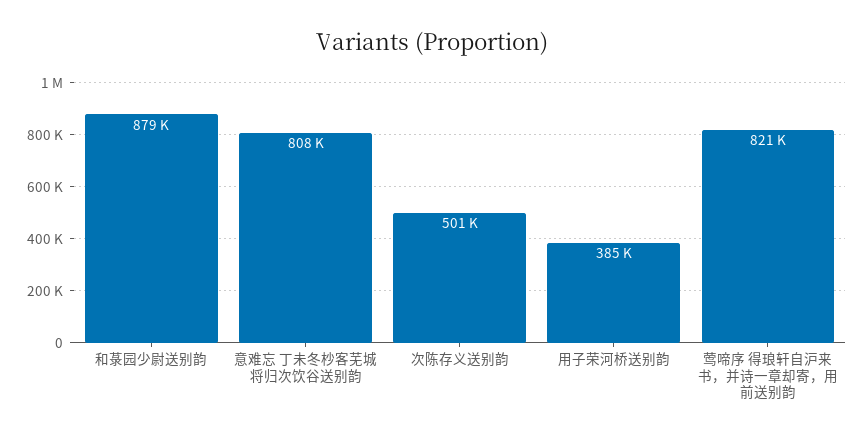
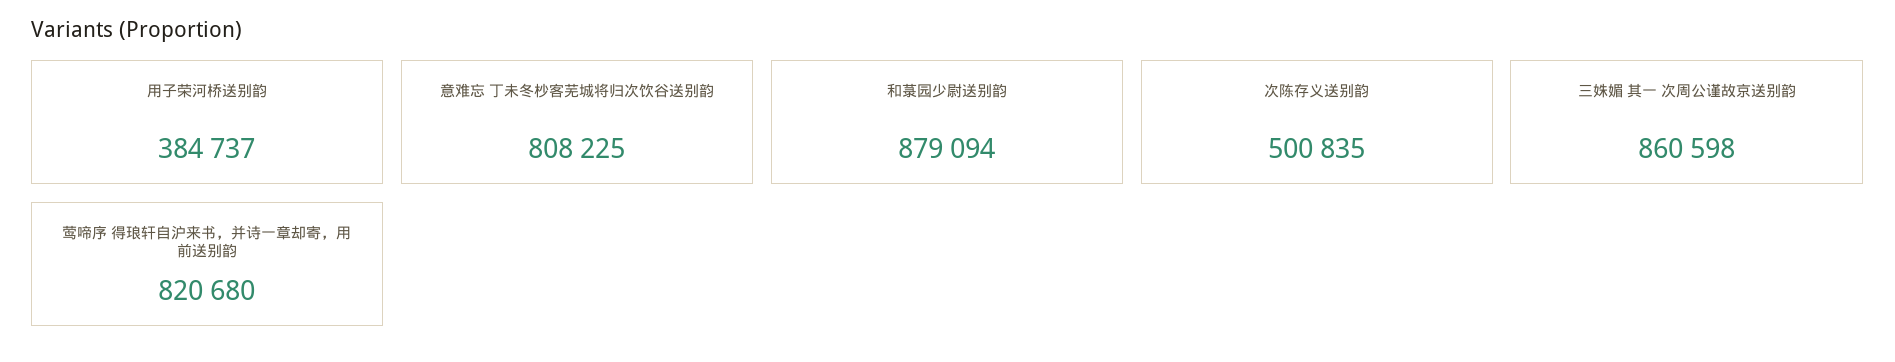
三姝媚 其一 次周公谨故京送别韵: none -> 860598

